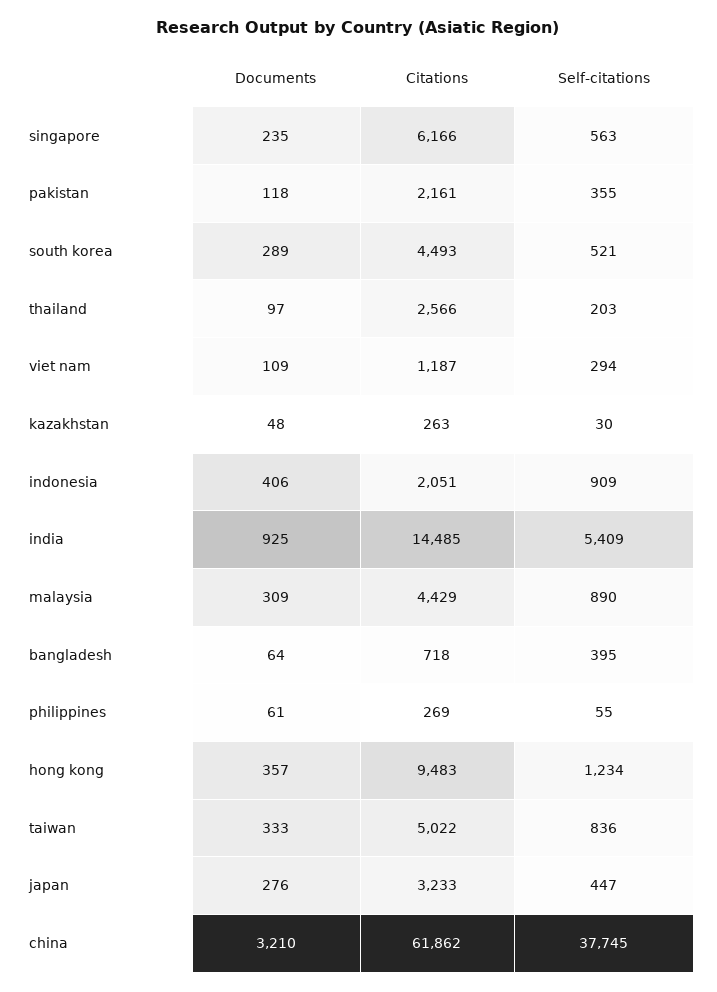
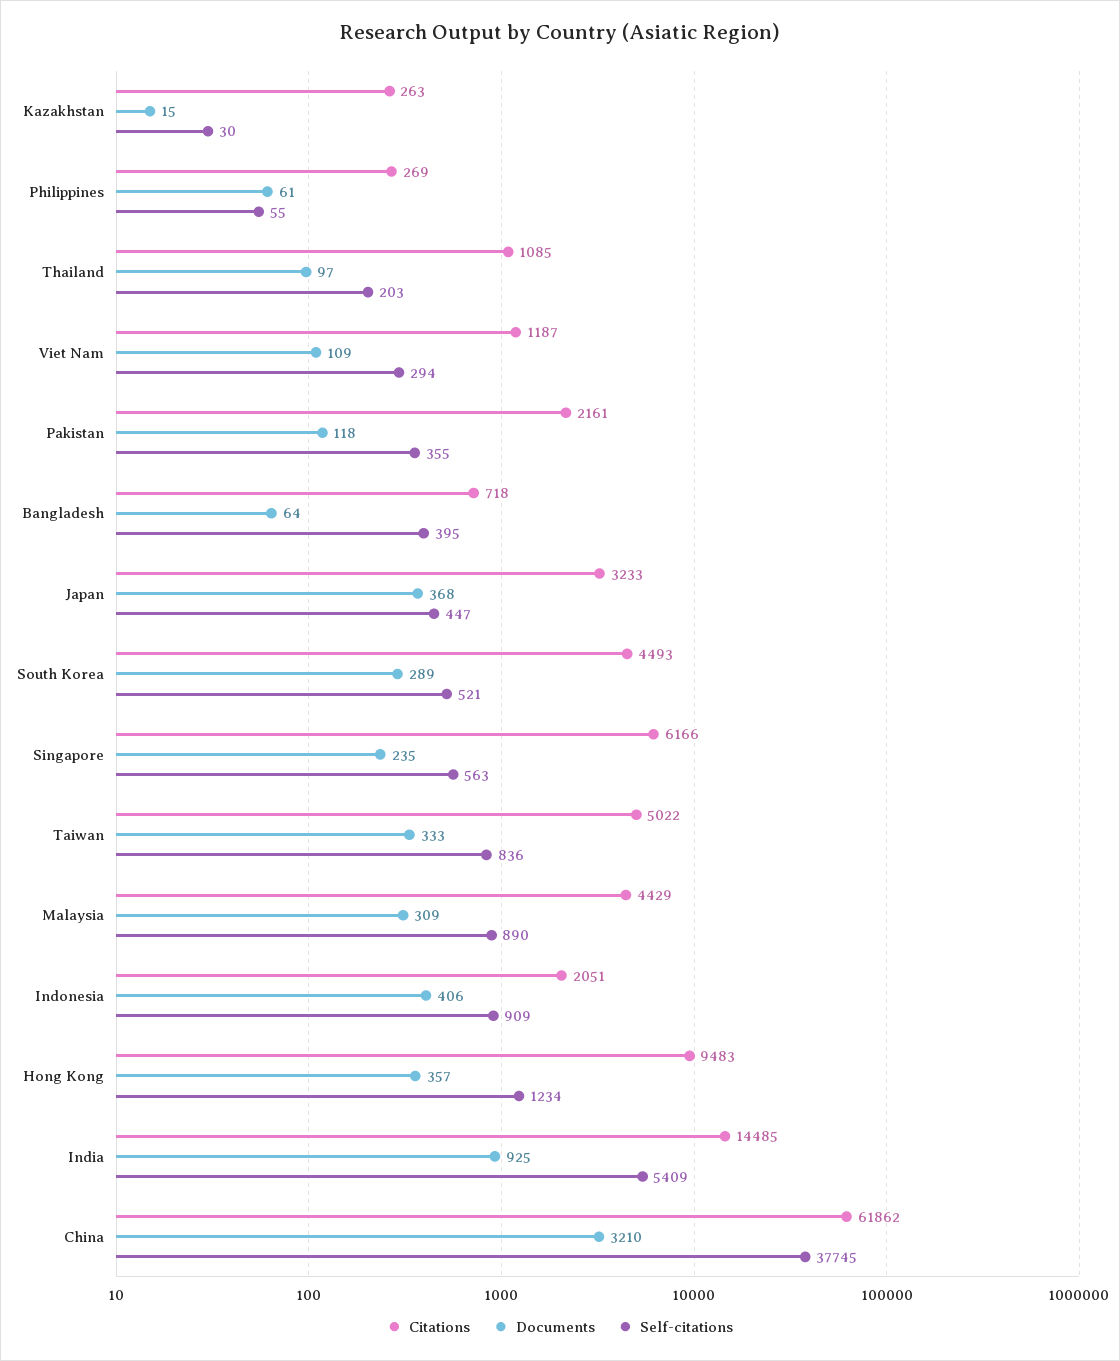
Citations, thailand: 2566 -> 1085
Documents, kazakhstan: 48 -> 15
Documents, japan: 276 -> 368

